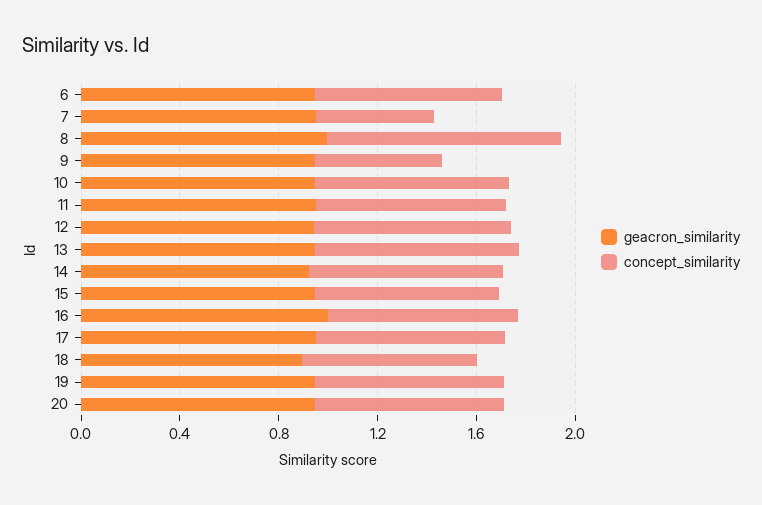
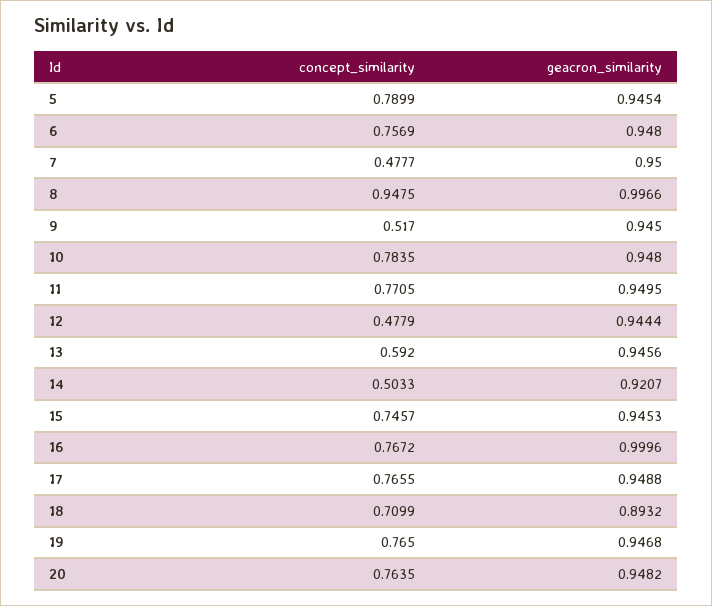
concept_similarity, 12: 0.8 -> 0.4779
concept_similarity, 13: 0.8 -> 0.592
concept_similarity, 14: 0.8 -> 0.5033
concept_similarity, 5: none -> 0.7899
geacron_similarity, 5: none -> 0.9454

